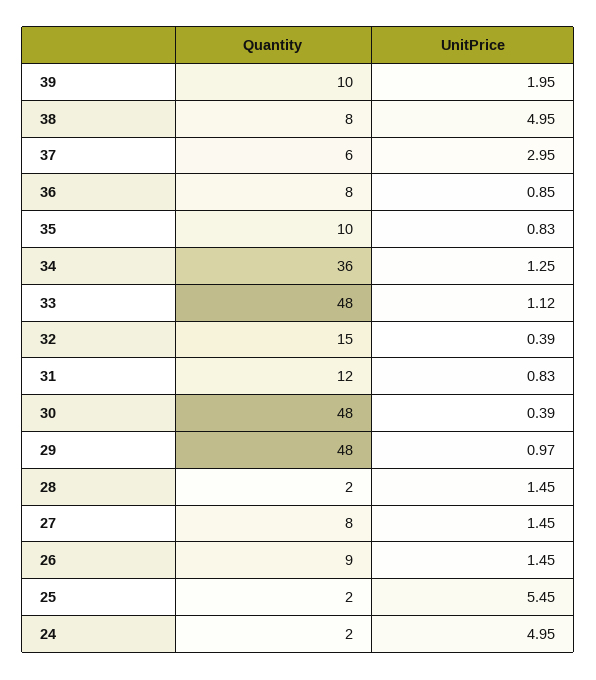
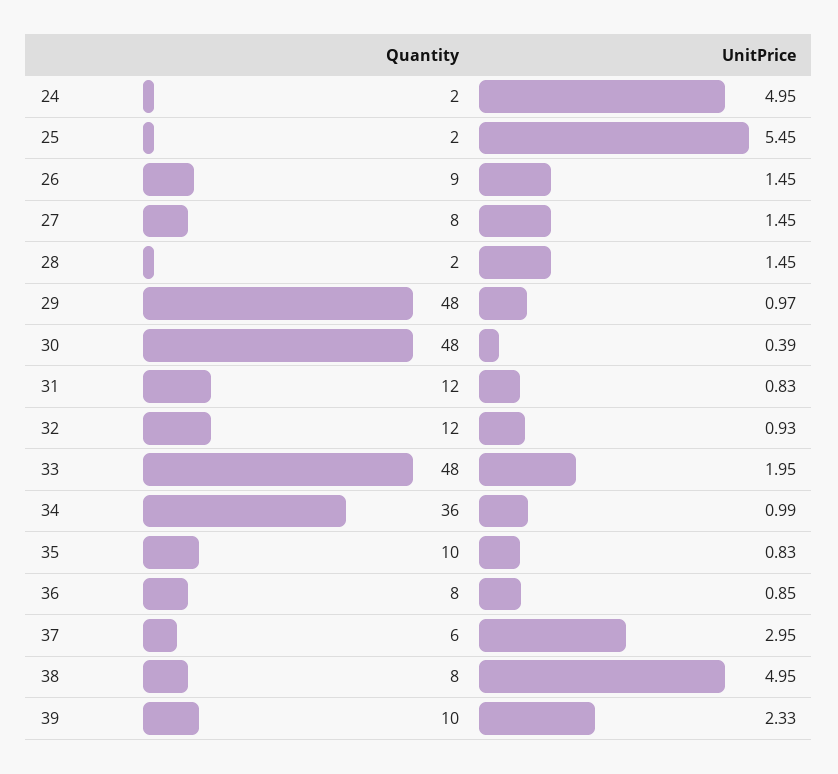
UnitPrice, 39: 1.95 -> 2.33
UnitPrice, 34: 1.25 -> 0.99
UnitPrice, 33: 1.12 -> 1.95
Quantity, 32: 15 -> 12
UnitPrice, 32: 0.39 -> 0.93

